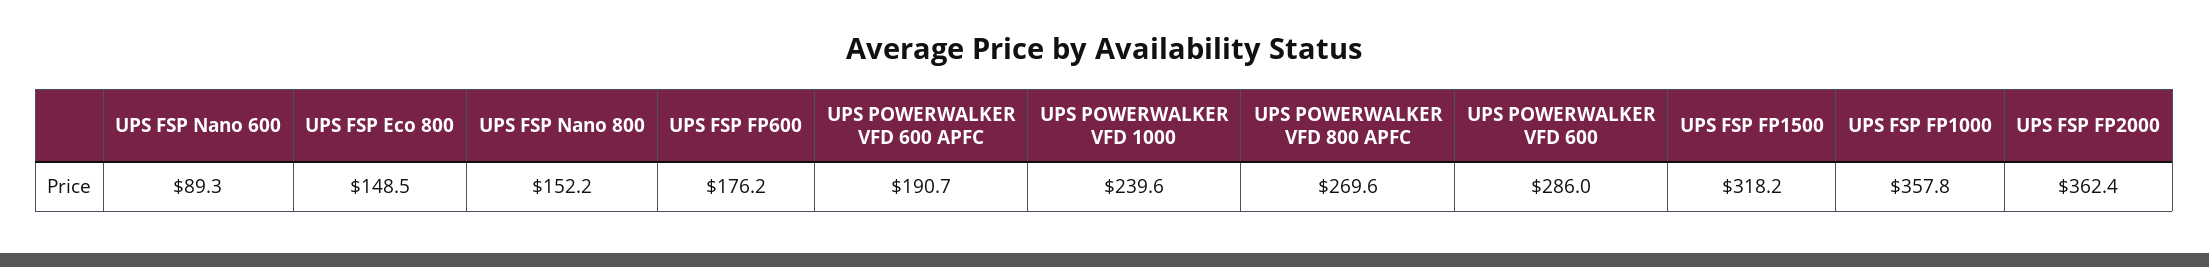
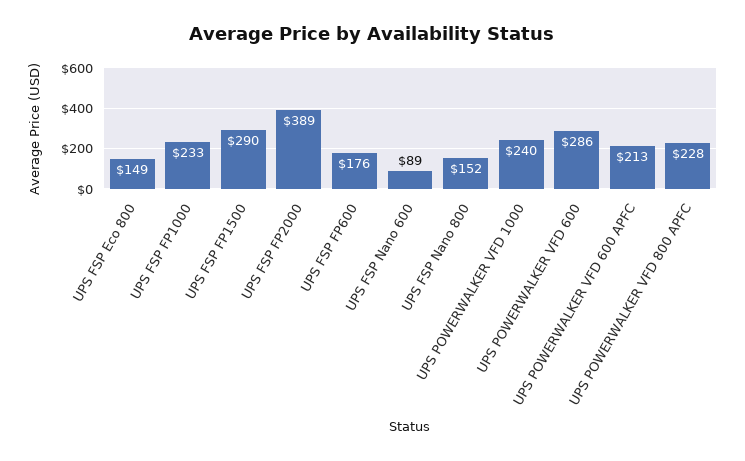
UPS POWERWALKER VFD 600 APFC: 190.7 -> 213
UPS POWERWALKER VFD 800 APFC: 269.6 -> 228
UPS FSP FP1500: 318.2 -> 290
UPS FSP FP1000: 357.8 -> 233
UPS FSP FP2000: 362.4 -> 389

